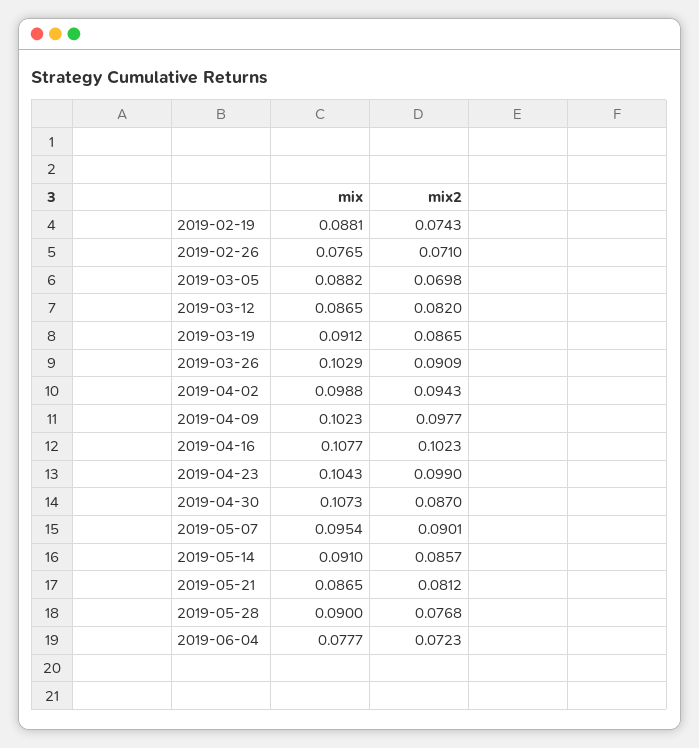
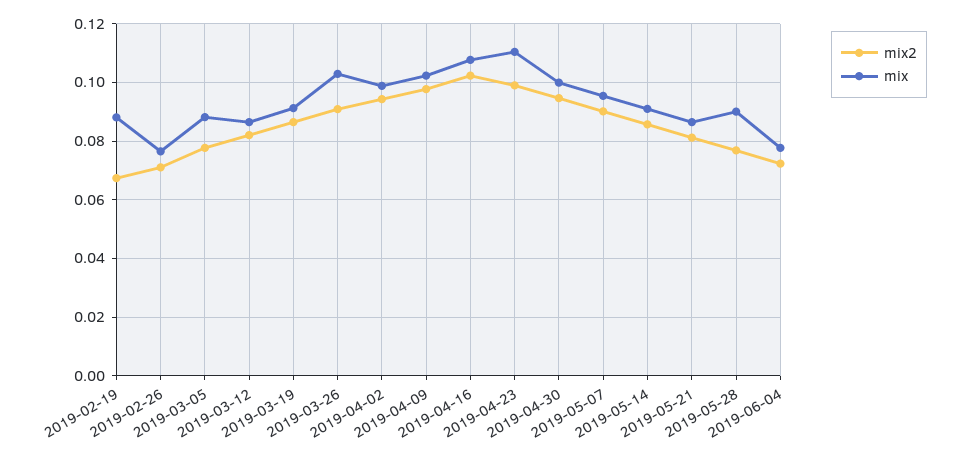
mix2, 2019-02-19: 0.0743 -> 0.0675
mix2, 2019-03-05: 0.0698 -> 0.0775
mix, 2019-04-23: 0.1043 -> 0.11
mix, 2019-04-30: 0.1073 -> 0.1
mix2, 2019-04-30: 0.087 -> 0.095

